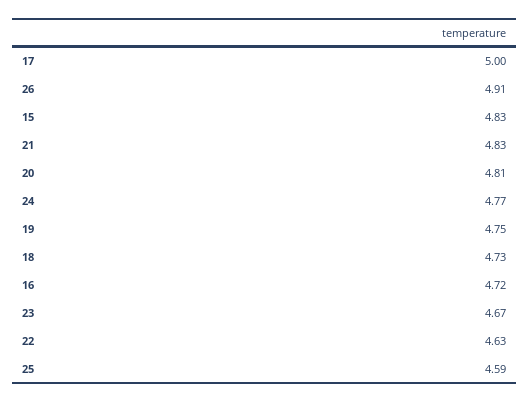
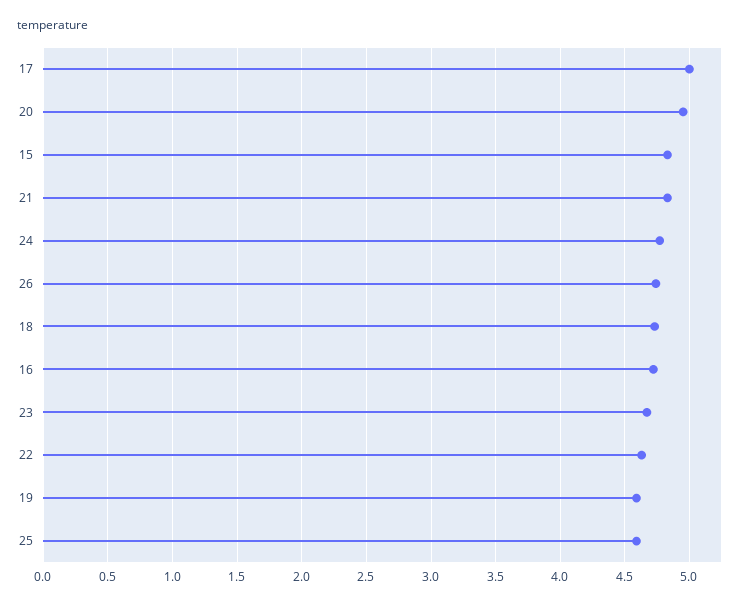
26: 4.91 -> 4.75
20: 4.81 -> 4.95
19: 4.75 -> 4.6

